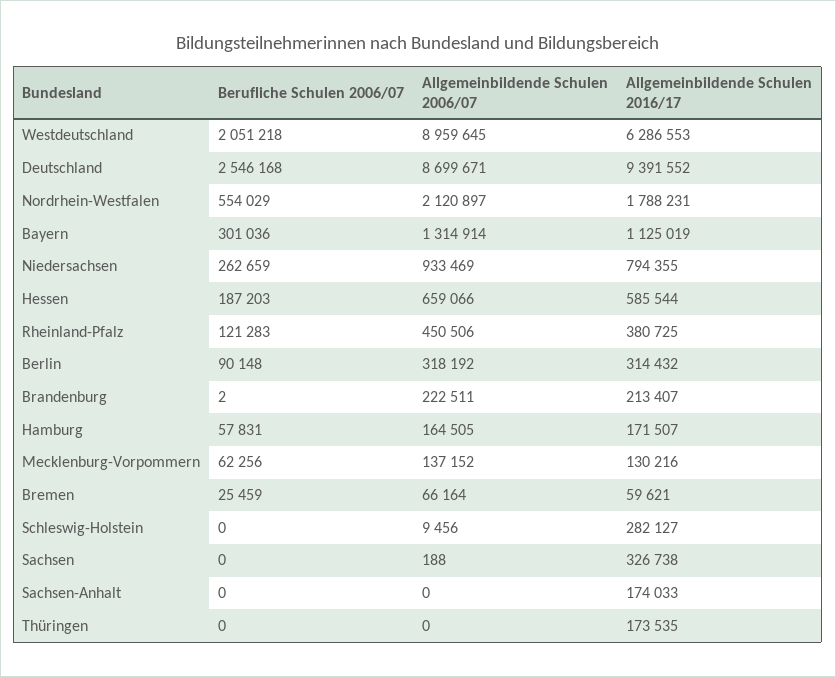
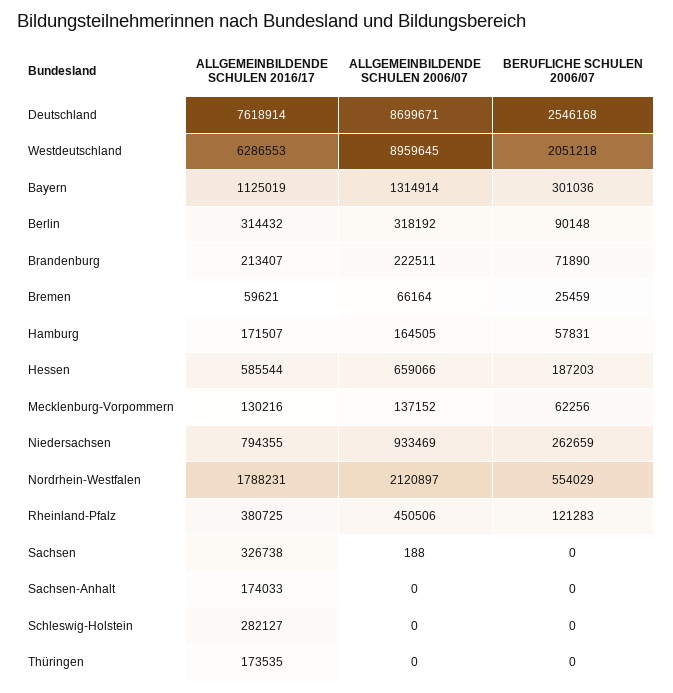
Allgemeinbildende Schulen 2016/17, Deutschland: 9391552 -> 7618914
Berufliche Schulen 2006/07, Brandenburg: 2 -> 71890
Allgemeinbildende Schulen 2006/07, Schleswig-Holstein: 9456 -> 0

